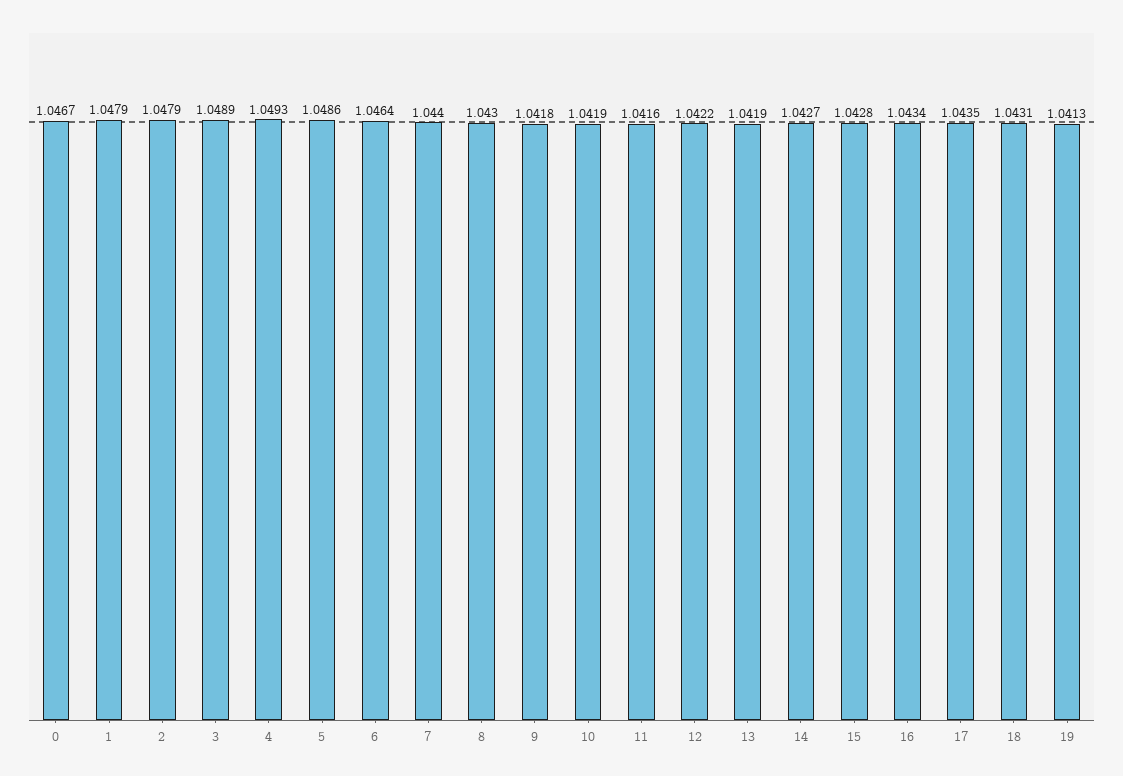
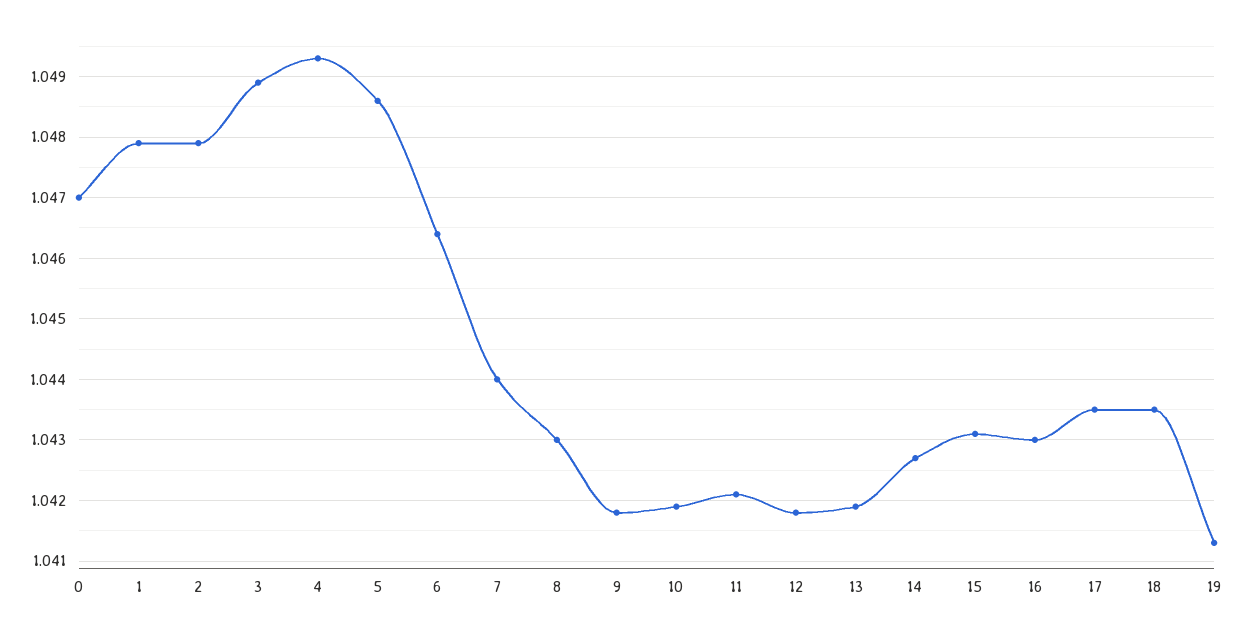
0: 1.0467 -> 1.047
11: 1.0416 -> 1.0421
12: 1.0422 -> 1.0418
15: 1.0428 -> 1.0431
16: 1.0434 -> 1.043
18: 1.0431 -> 1.0435

